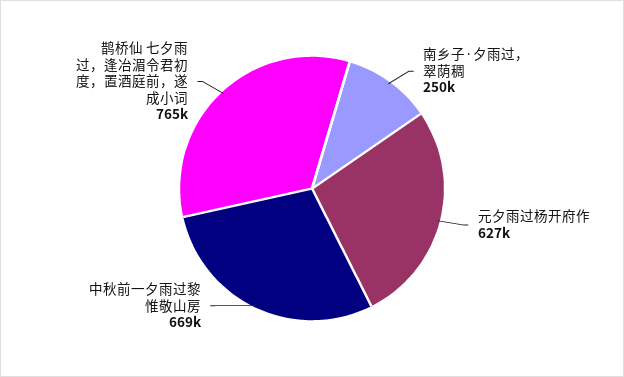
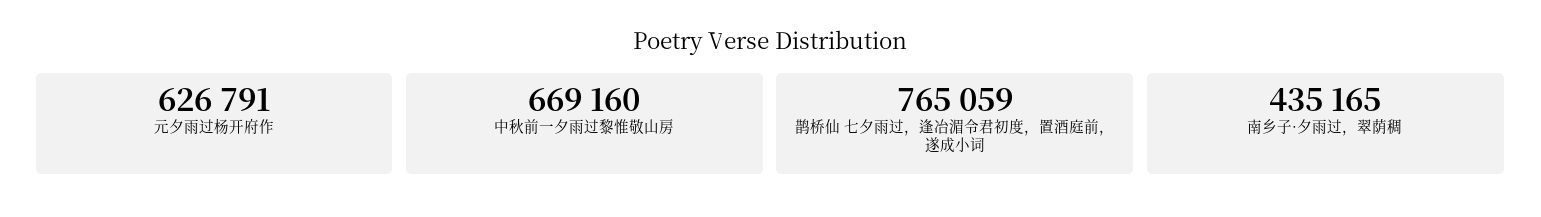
南乡子·夕雨过，翠荫稠: 250000 -> 435165

